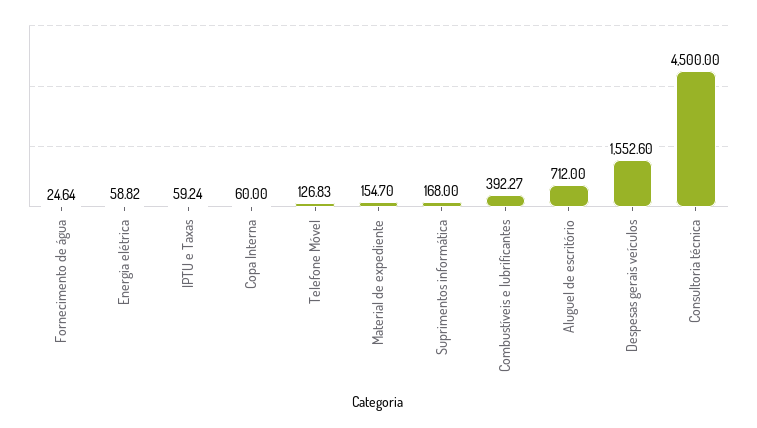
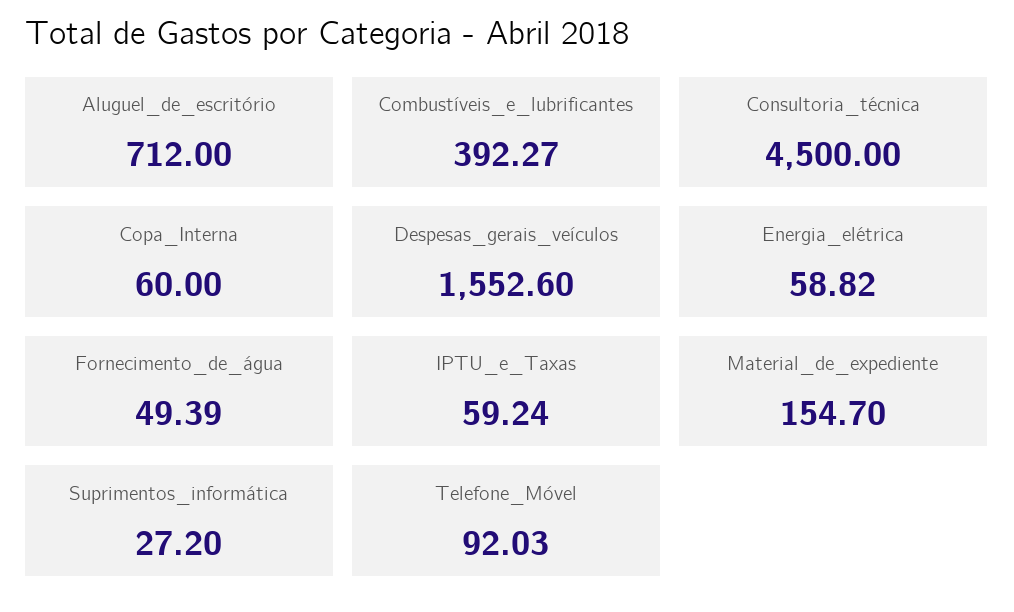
Fornecimento de água: 24.64 -> 49.39
Telefone Móvel: 126.83 -> 92.03
Suprimentos informática: 168 -> 27.2

